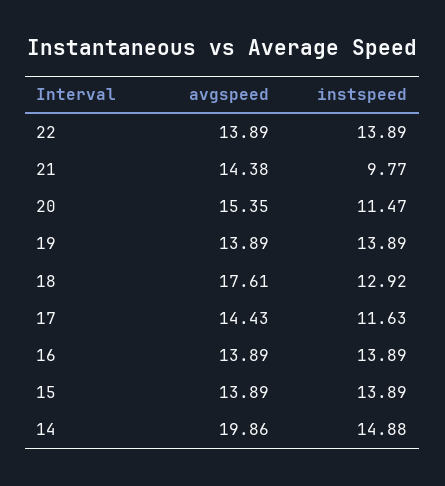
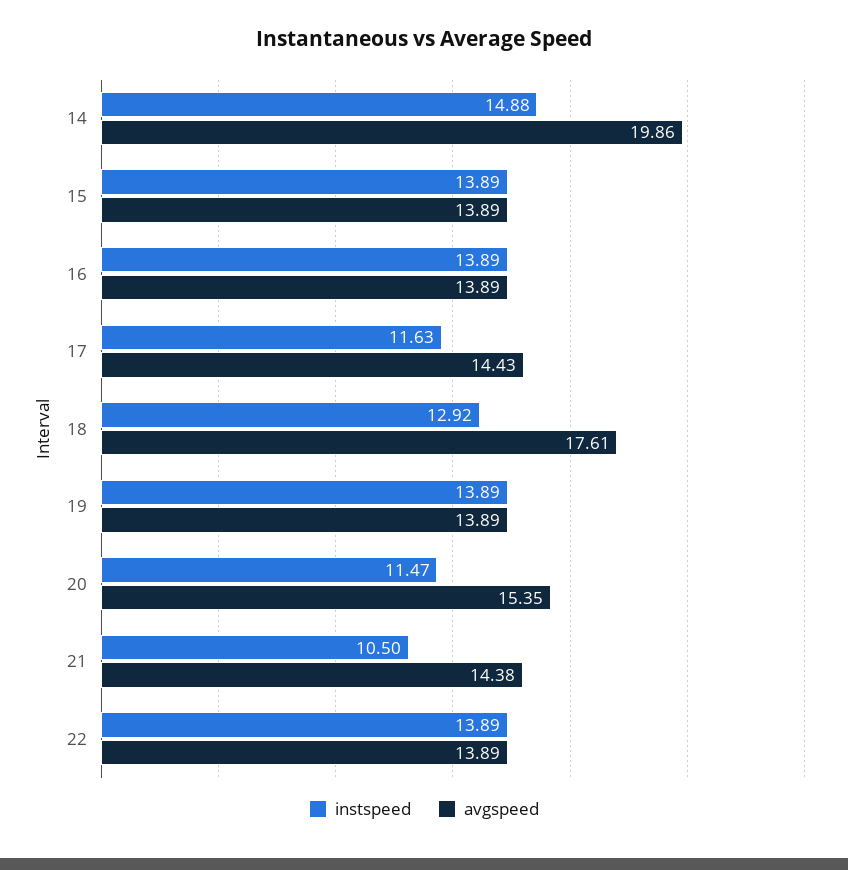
instspeed, 21: 9.77 -> 10.5

